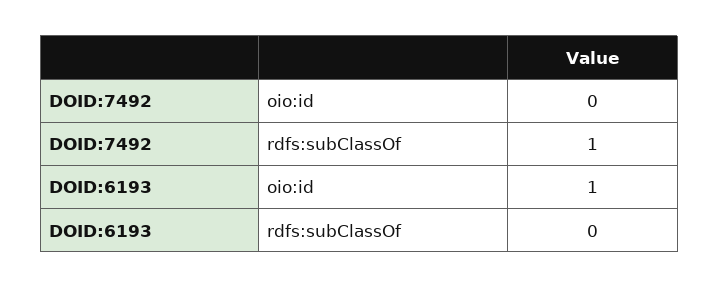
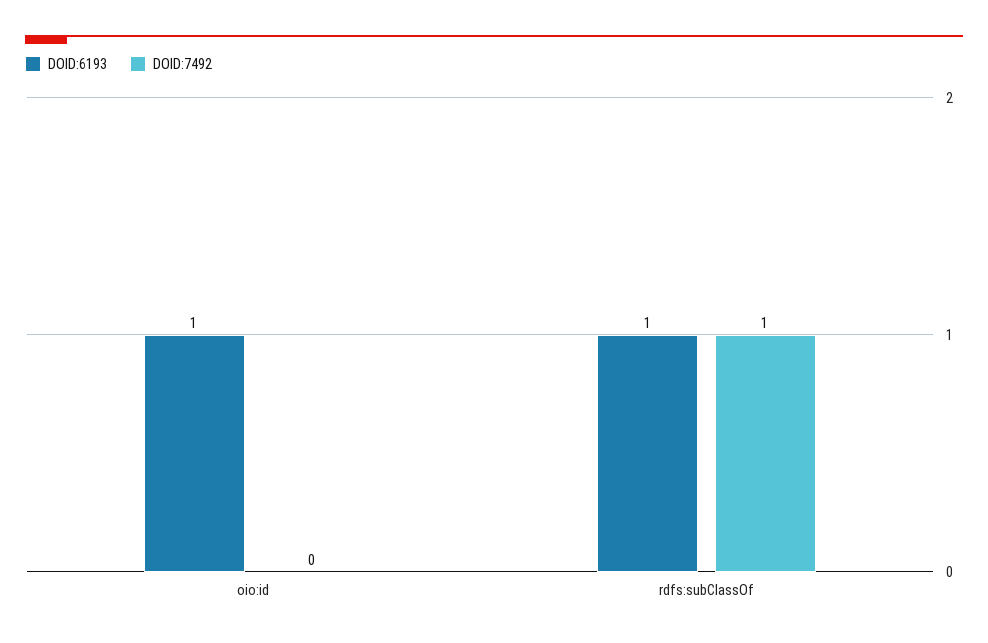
DOID:6193, rdfs:subClassOf: 0 -> 1

